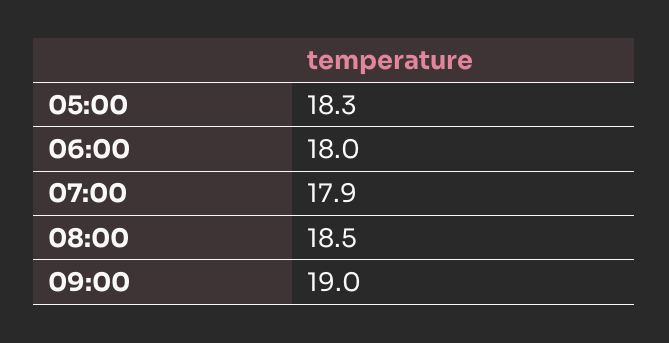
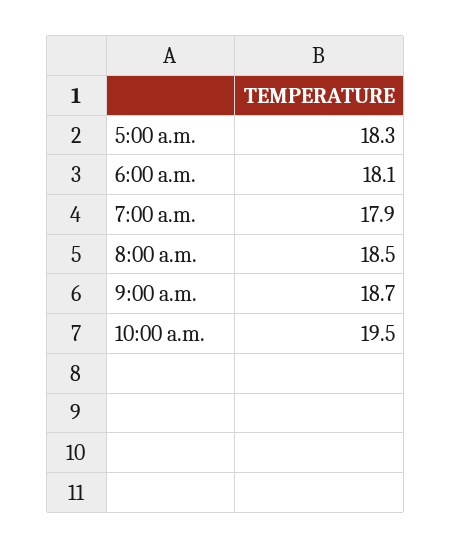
06:00: 18 -> 18.1
09:00: 19 -> 18.7
10:00 a.m.: none -> 19.5

